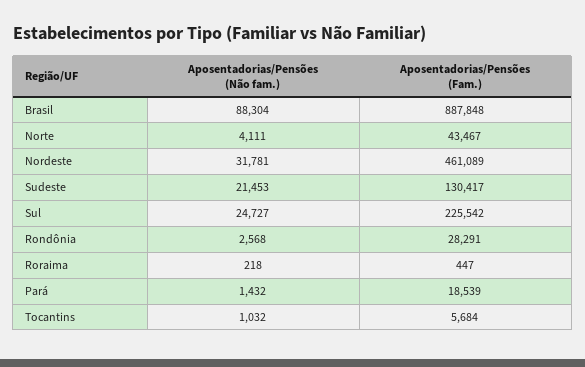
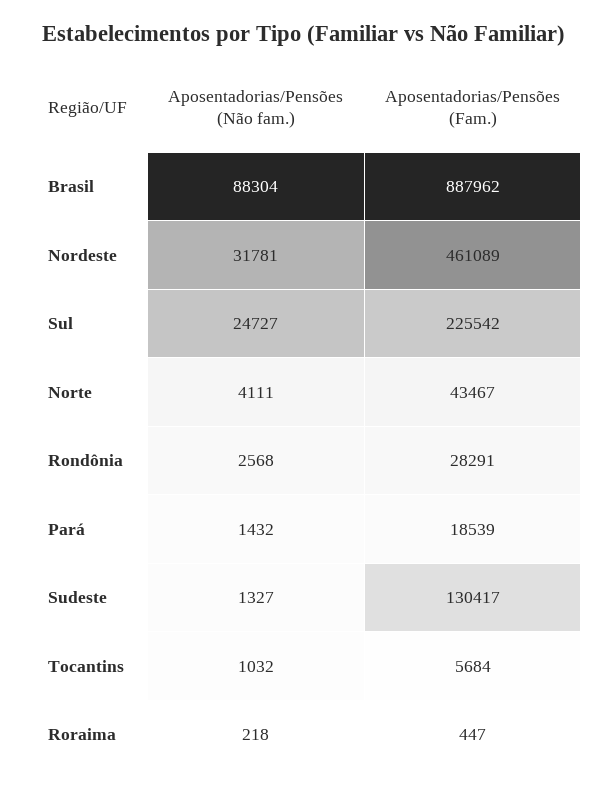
Aposentadorias/Pensões (Fam.), Brasil: 887848 -> 887962
Aposentadorias/Pensões (Não fam.), Sudeste: 21453 -> 1327

